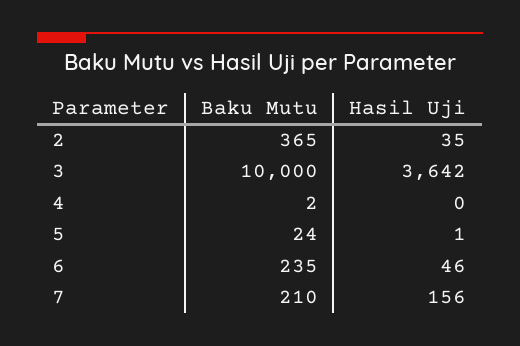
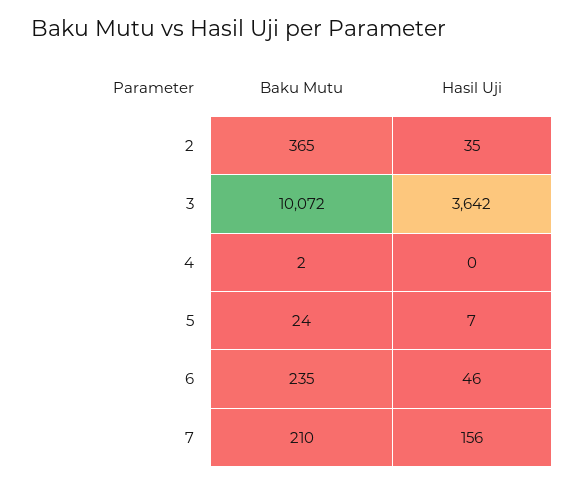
Baku Mutu, 3: 10000 -> 10072
Hasil Uji, 5: 1 -> 7

